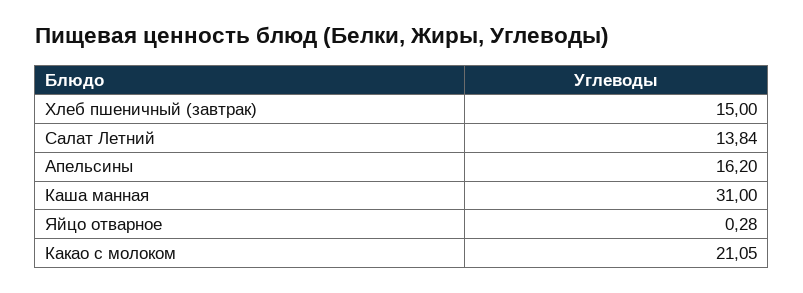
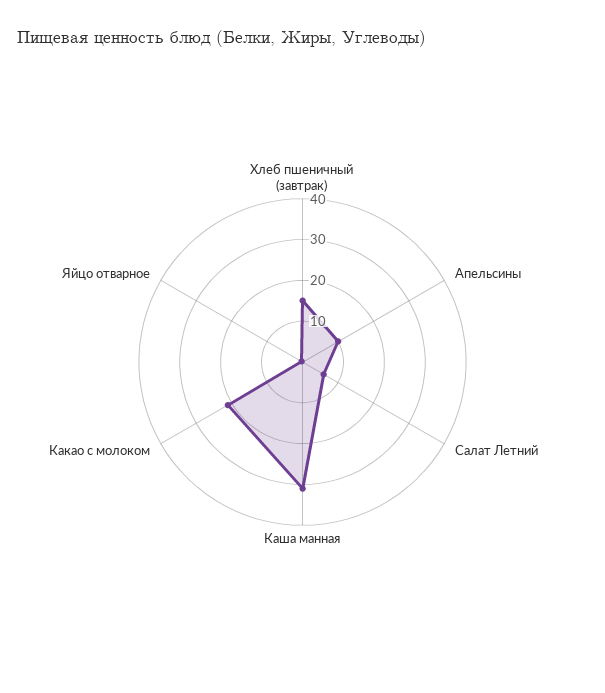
Салат Летний: 13.84 -> 6
Апельсины: 16.2 -> 10

